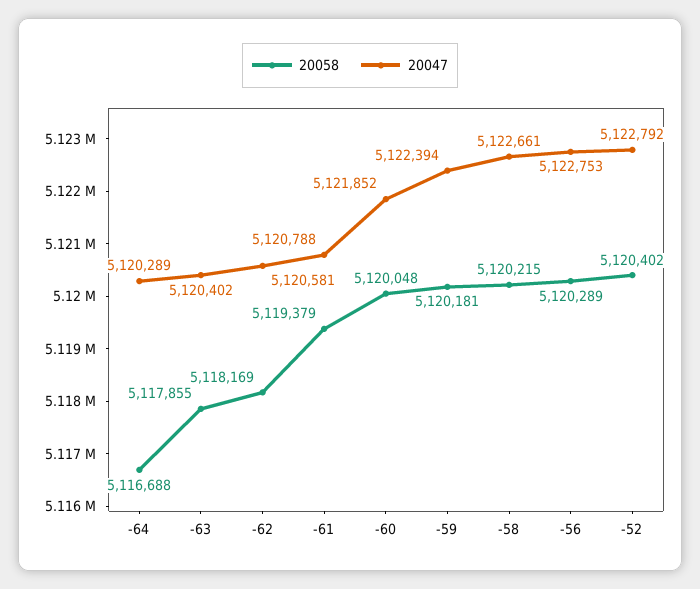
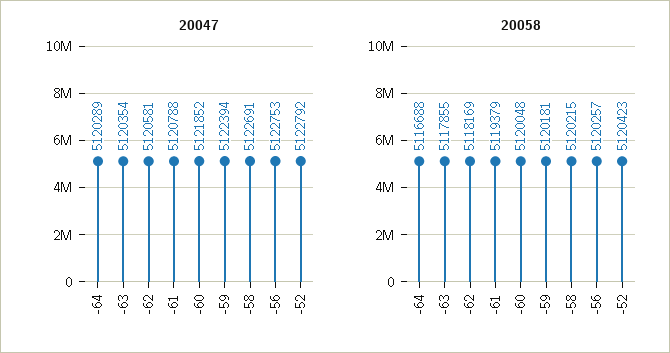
20047, -63: 5120402 -> 5120354
20047, -58: 5122661 -> 5122691
20058, -56: 5120289 -> 5120257
20058, -52: 5120402 -> 5120423

